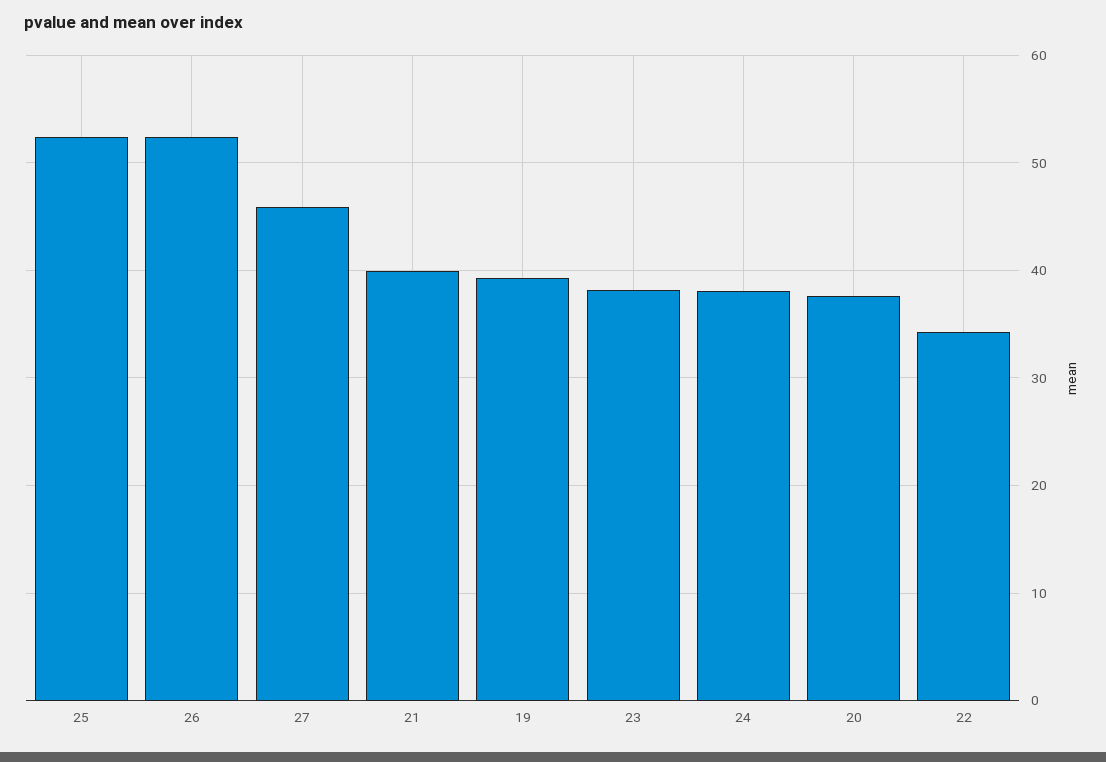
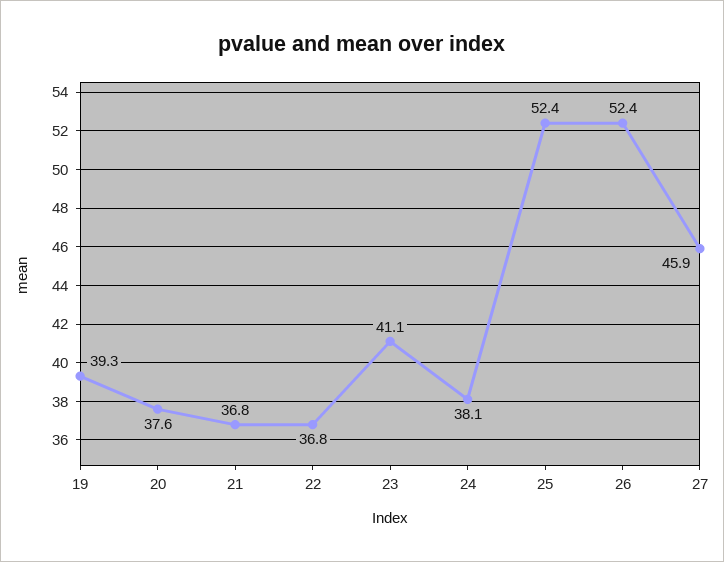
21: 40 -> 36.8
23: 38 -> 41.1
22: 34 -> 36.8

